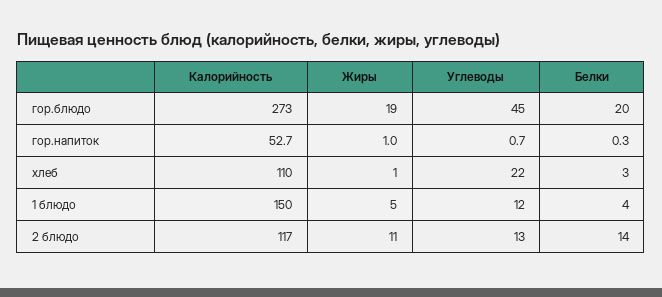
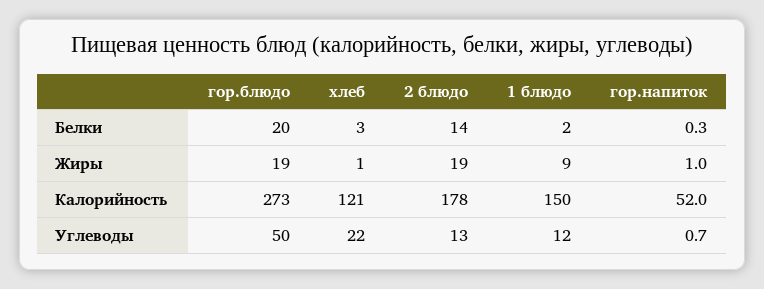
Углеводы, гор.блюдо: 45 -> 50
Калорийность, гор.напиток: 52.7 -> 52
Калорийность, хлеб: 110 -> 121
Жиры, 1 блюдо: 5 -> 9
Белки, 1 блюдо: 4 -> 2
Калорийность, 2 блюдо: 117 -> 178
Жиры, 2 блюдо: 11 -> 19

